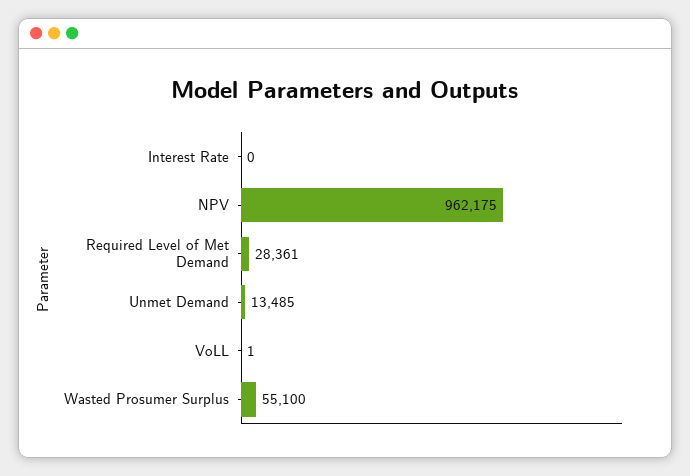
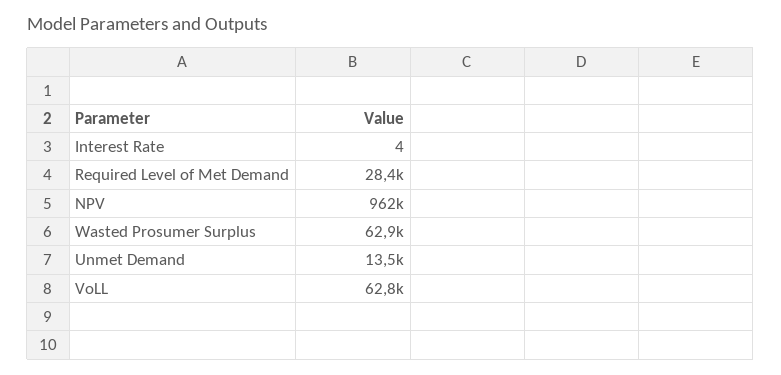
Interest Rate: 0 -> 4
VoLL: 1 -> 62800
Wasted Prosumer Surplus: 55100 -> 62900

